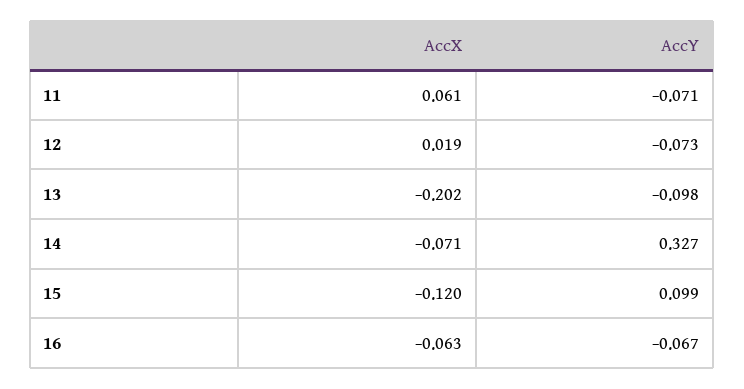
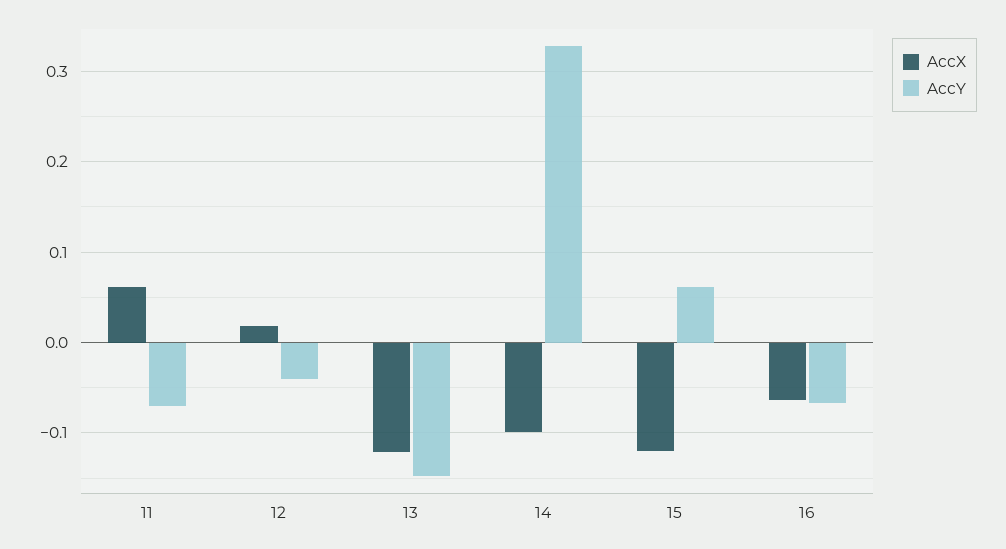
AccY, 12: -0.073 -> -0.04
AccX, 13: -0.202 -> -0.12
AccY, 13: -0.098 -> -0.15
AccX, 14: -0.071 -> -0.1
AccY, 15: 0.099 -> 0.06

